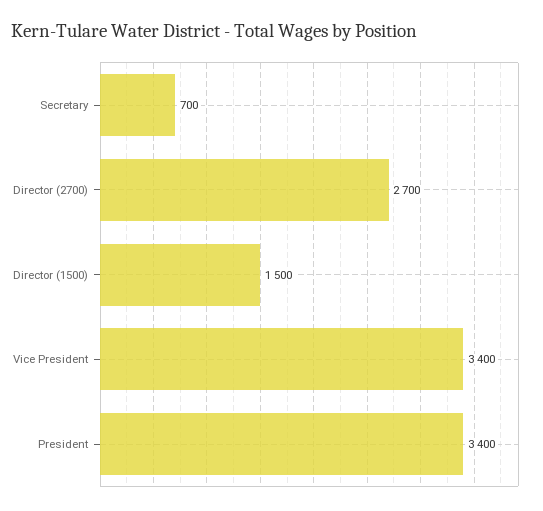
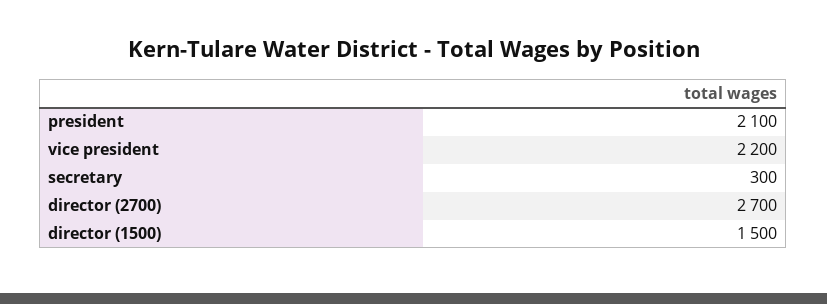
Secretary: 700 -> 300
Vice President: 3400 -> 2200
President: 3400 -> 2100

